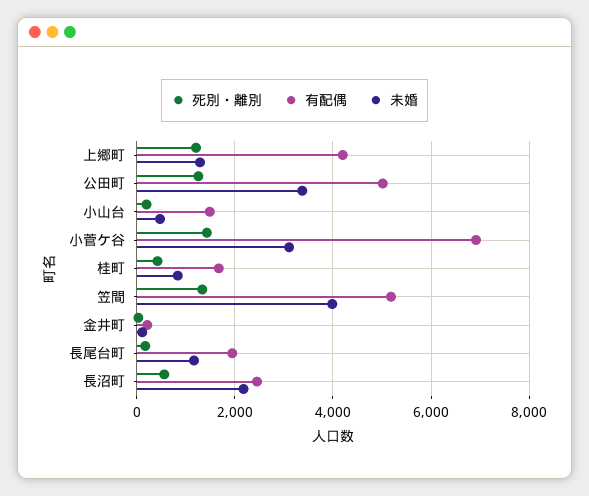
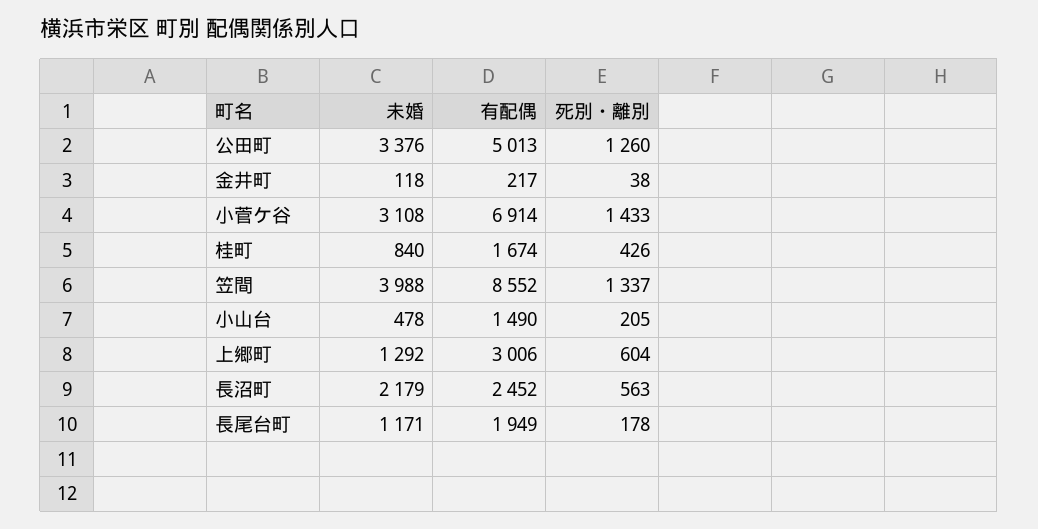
死別・離別, 上郷町: 1200 -> 604
有配偶, 上郷町: 4200 -> 3006
有配偶, 笠間: 5200 -> 8552

